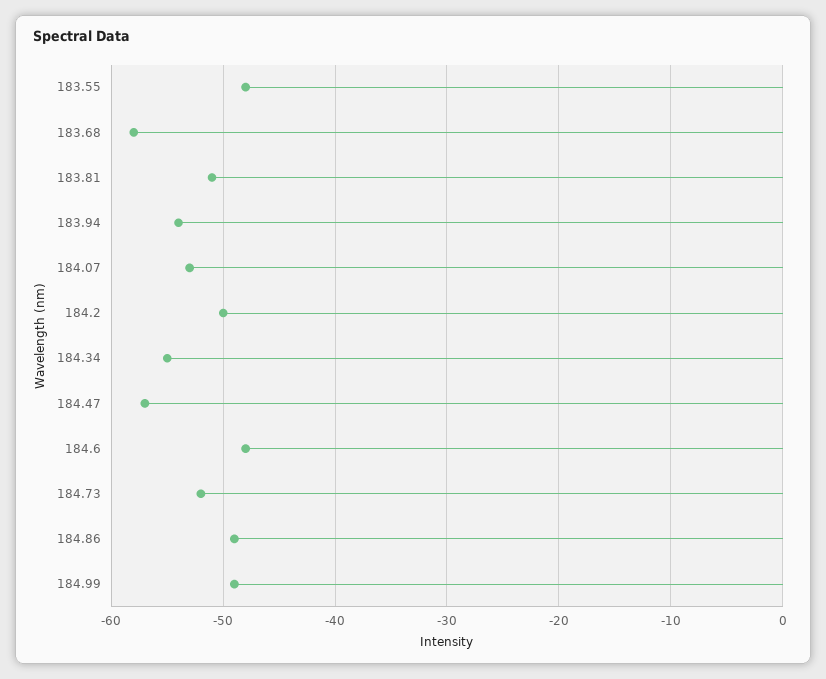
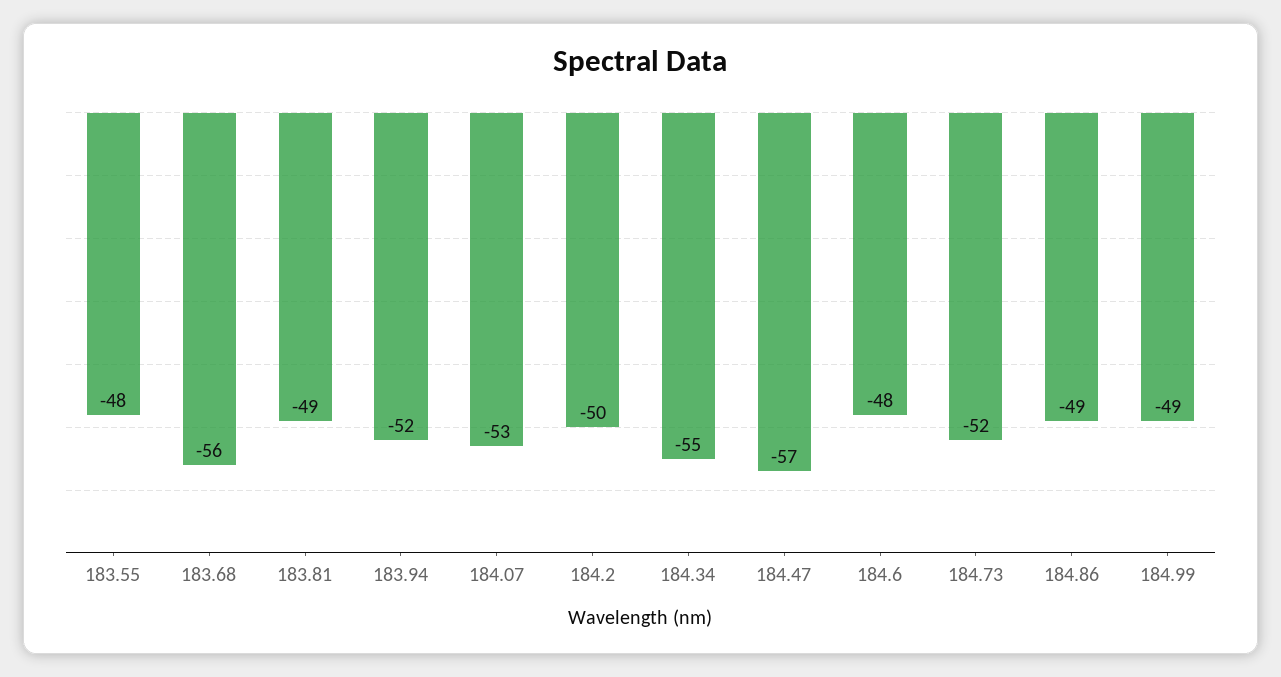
183.68: -58 -> -56
183.81: -51 -> -49
183.94: -54 -> -52

